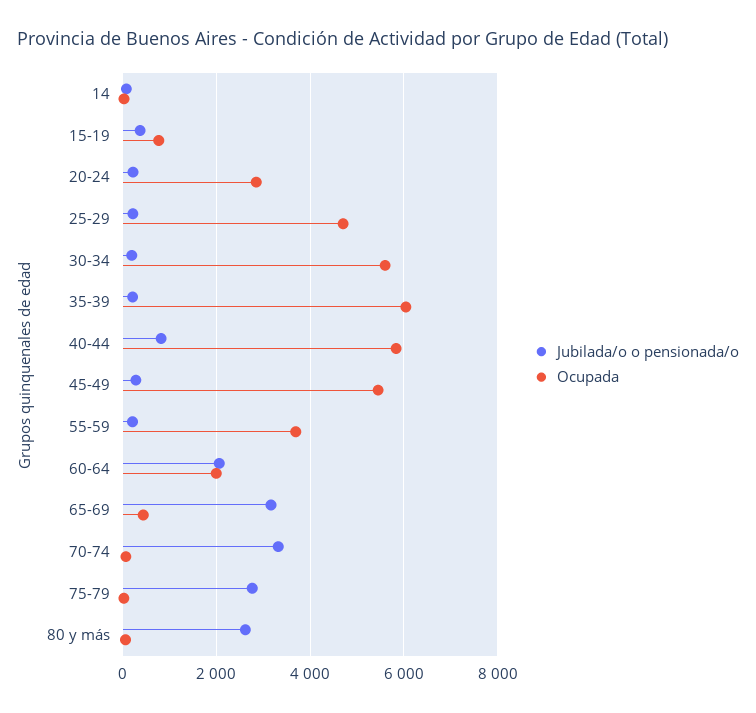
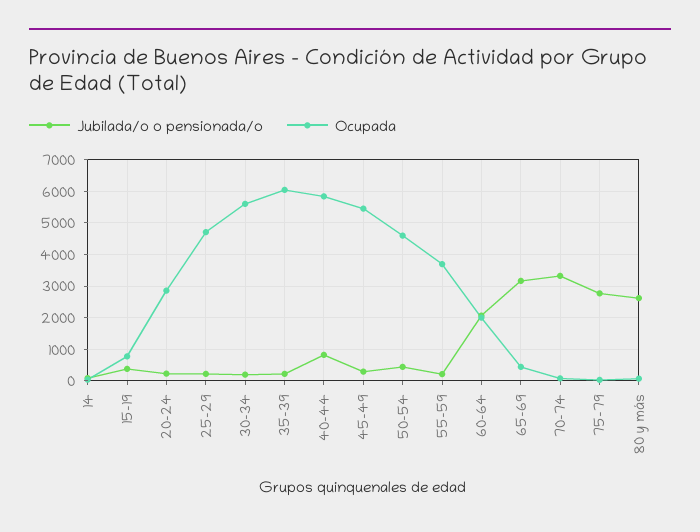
Jubilada/o o pensionada/o, 50-54: none -> 400
Ocupada, 50-54: none -> 4600

